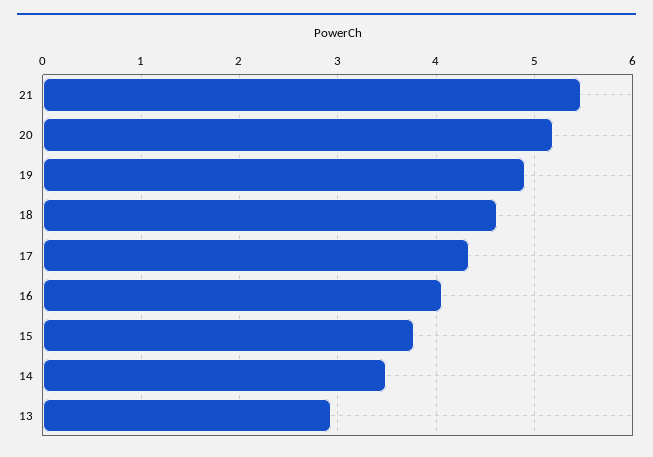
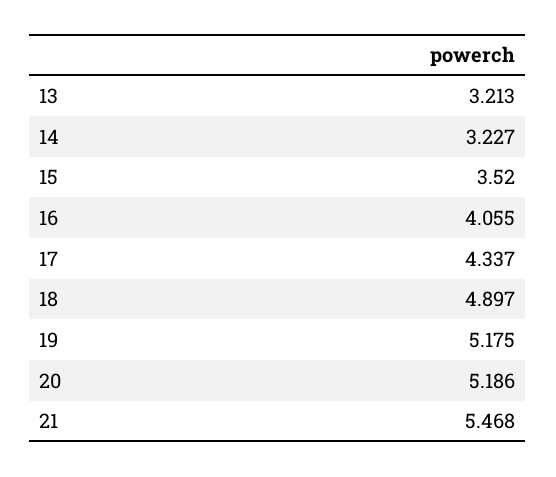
19: 4.9 -> 5.175
18: 4.6 -> 4.897
15: 3.8 -> 3.52
14: 3.5 -> 3.227
13: 2.9 -> 3.213

